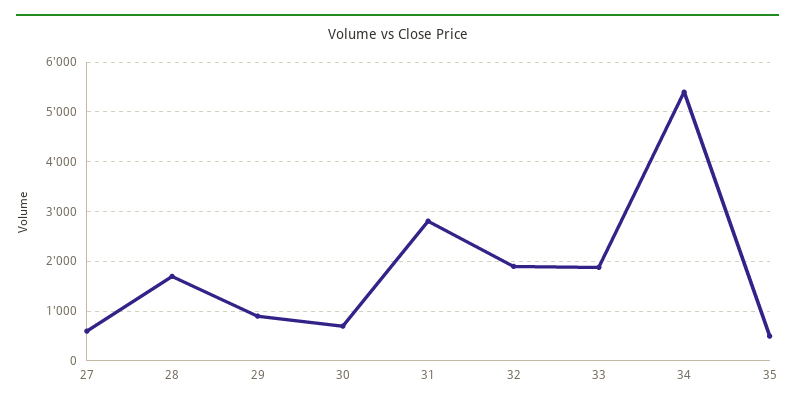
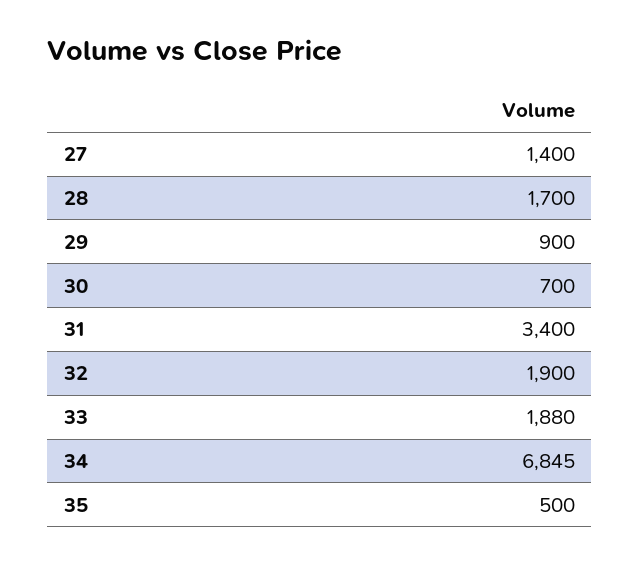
27: 600 -> 1400
31: 2800 -> 3400
34: 5400 -> 6845

